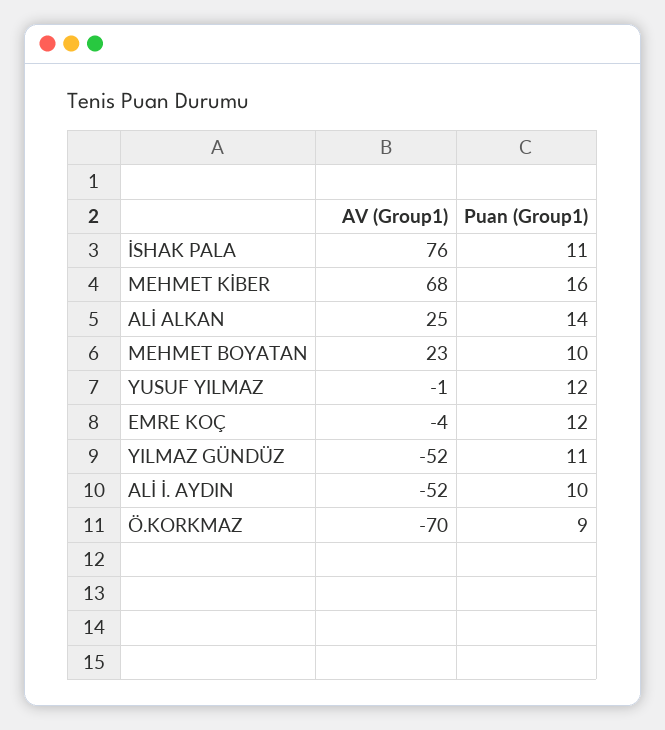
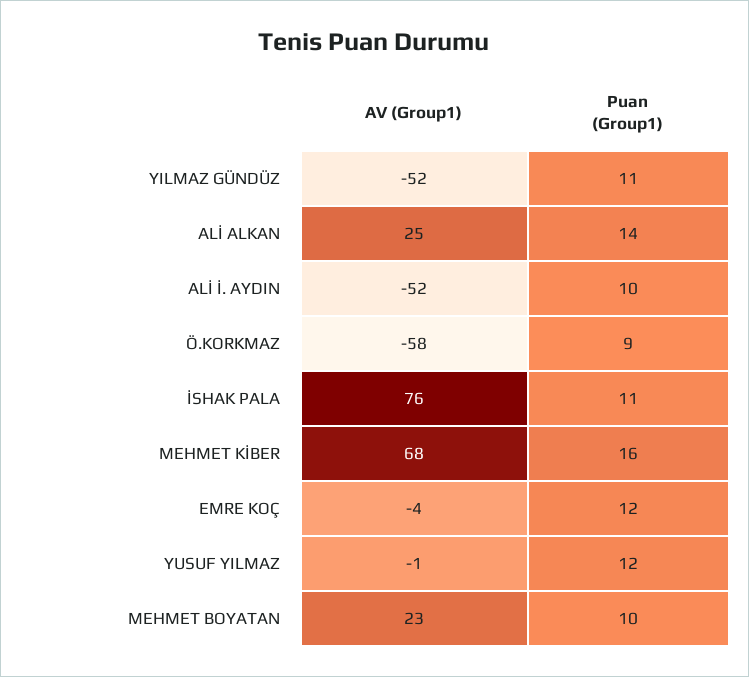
AV (Group1), Ö.KORKMAZ: -70 -> -58

